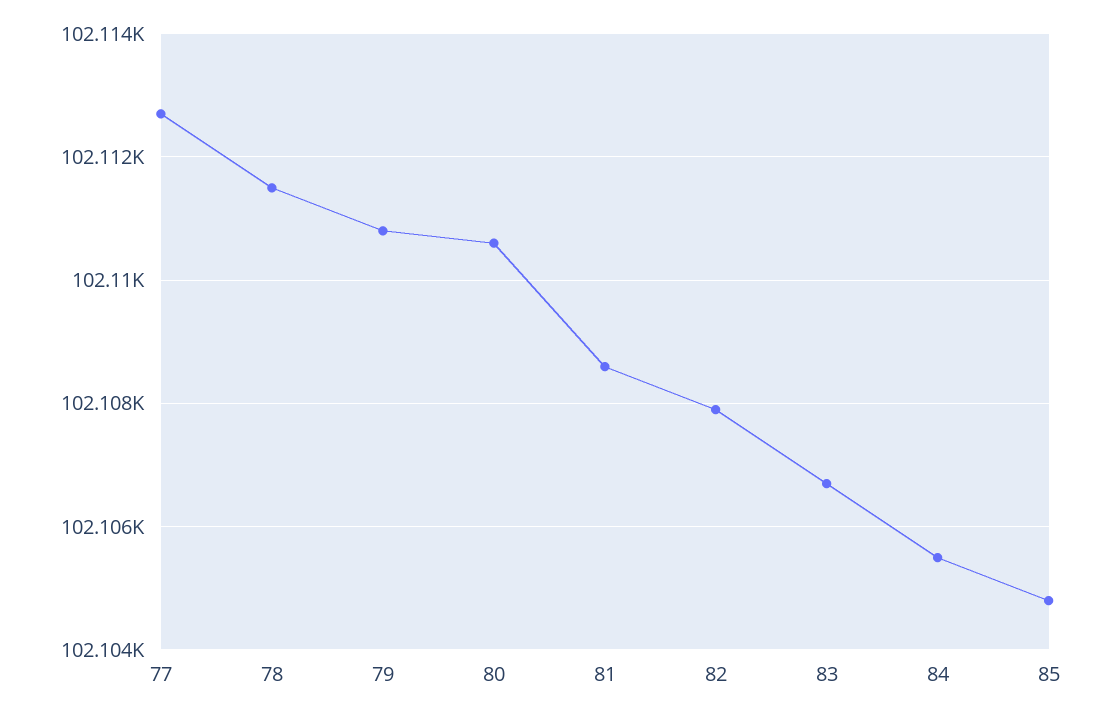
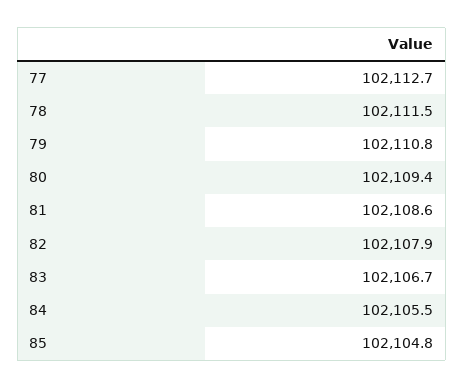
80: 102110.5 -> 102109.4

